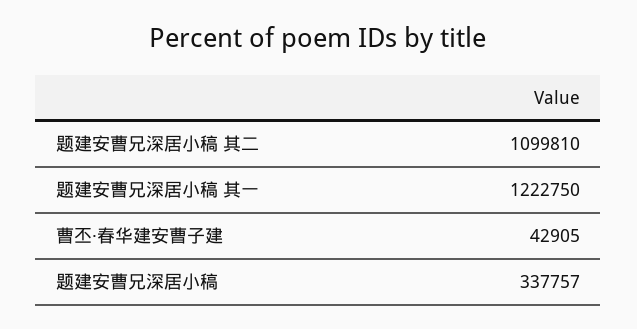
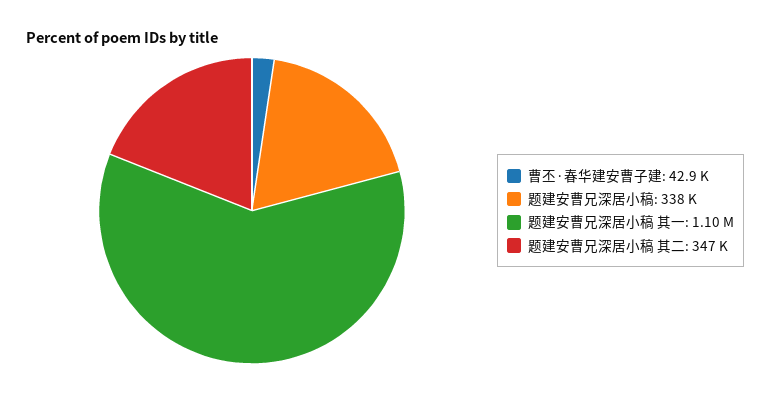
题建安曹兄深居小稿 其二: 1099810 -> 347000
题建安曹兄深居小稿 其一: 1222750 -> 1100000

